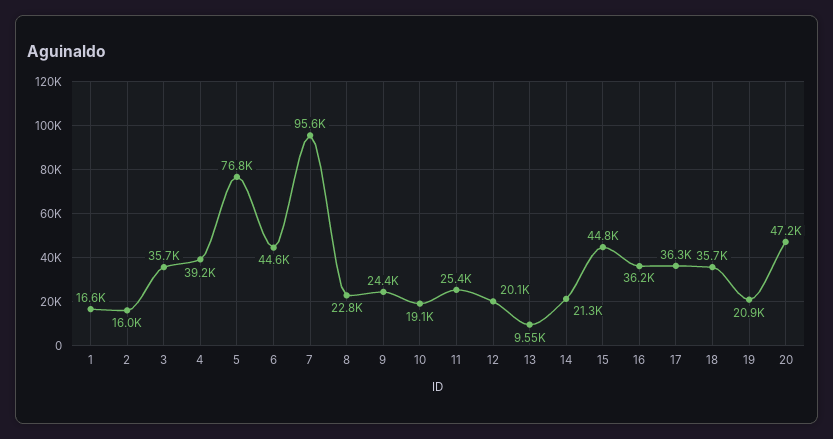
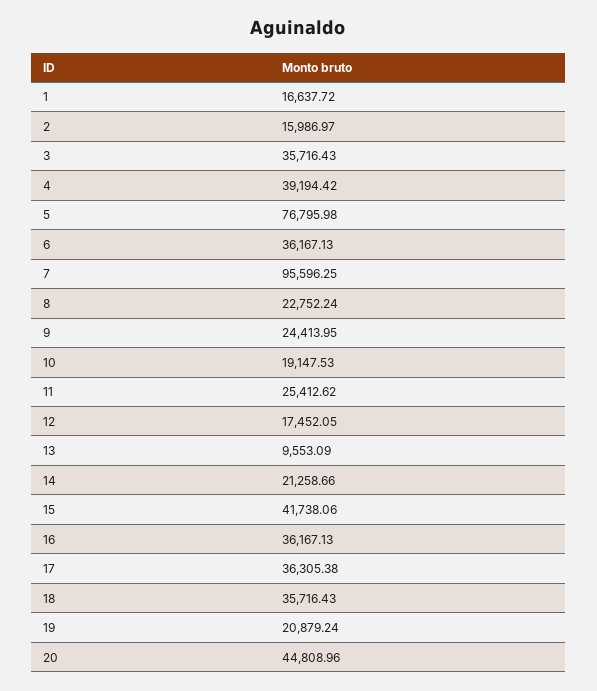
6: 44600 -> 36167.13
12: 20100 -> 17452.05
15: 44800 -> 41738.06
20: 47200 -> 44808.96

